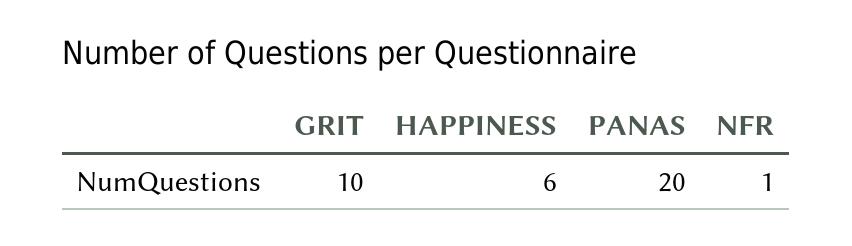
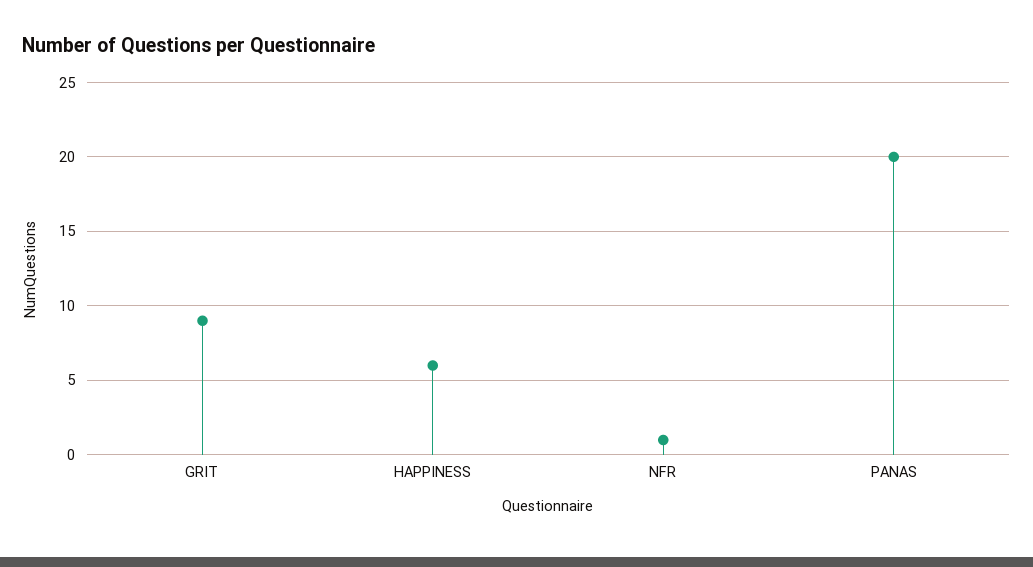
GRIT: 10 -> 9

